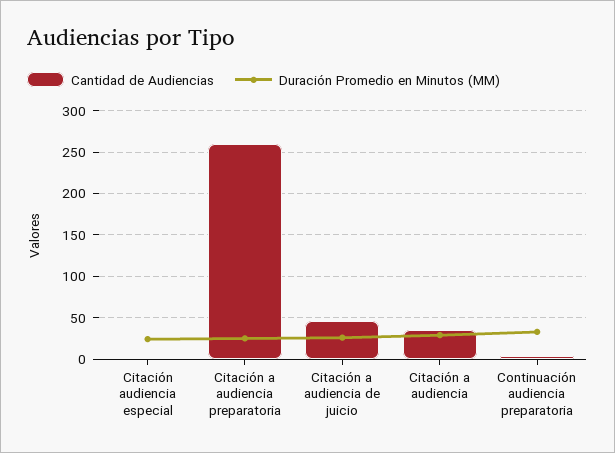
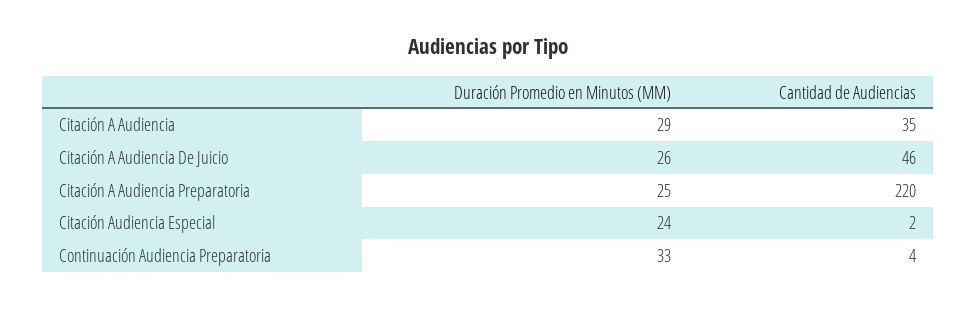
Cantidad de Audiencias, Citación a audiencia preparatoria: 260 -> 220

